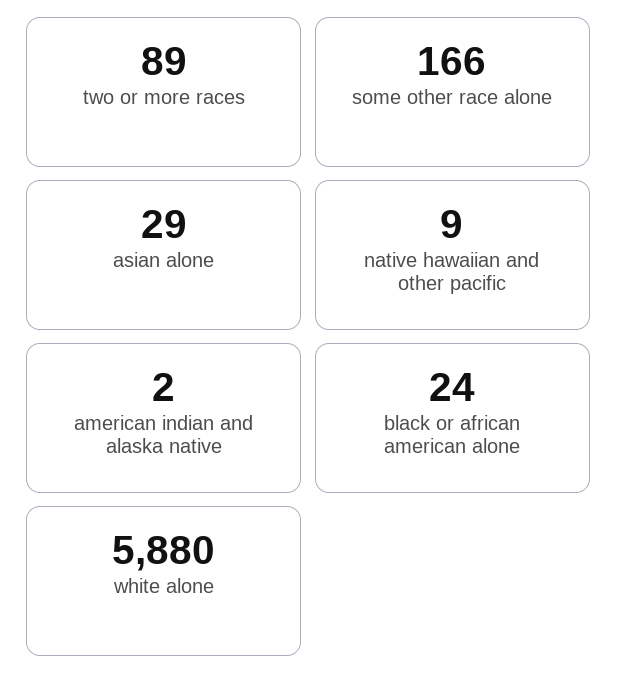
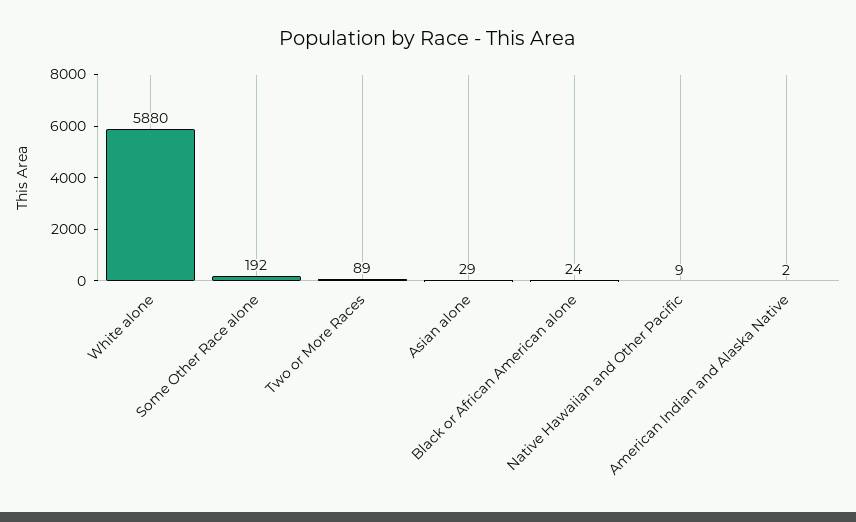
some other race alone: 166 -> 192

